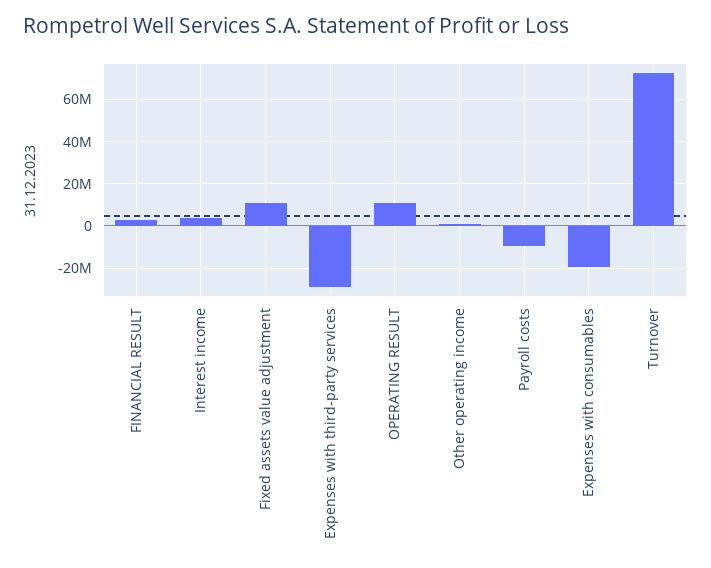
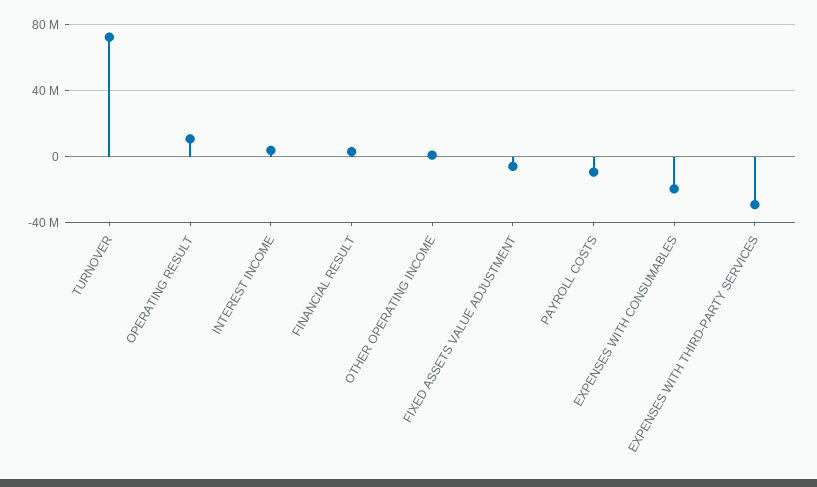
Fixed assets value adjustment: 10000000 -> -5000000

